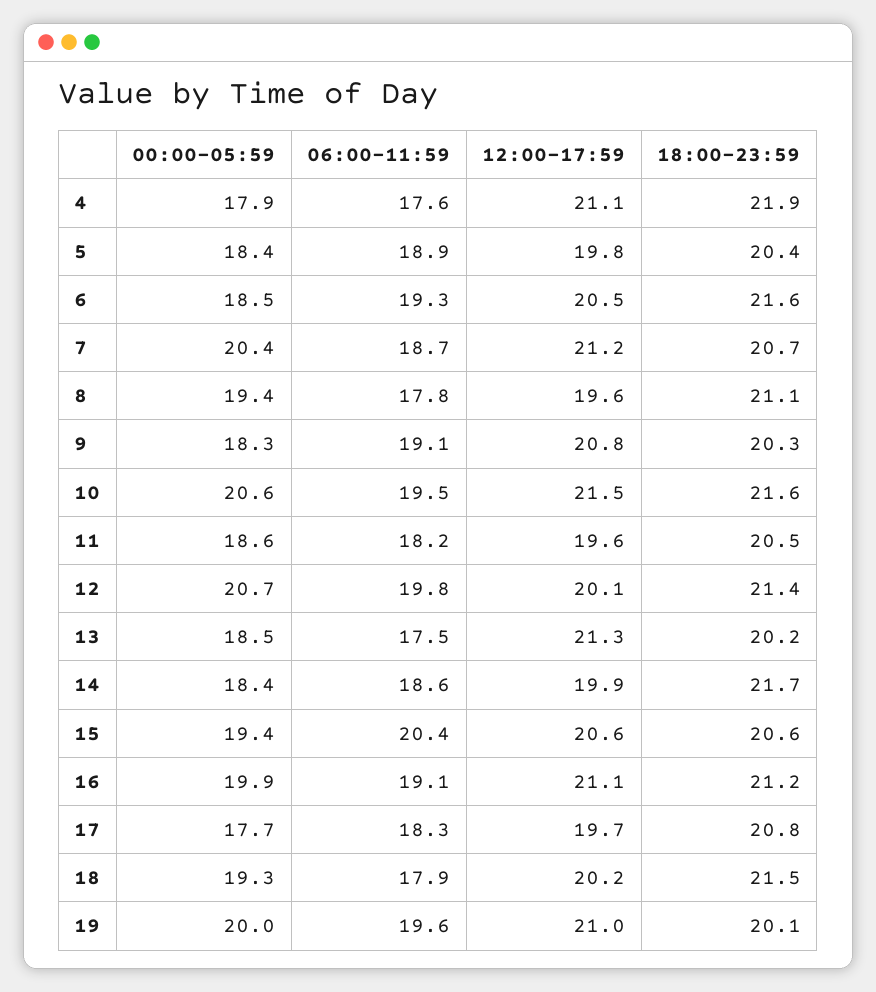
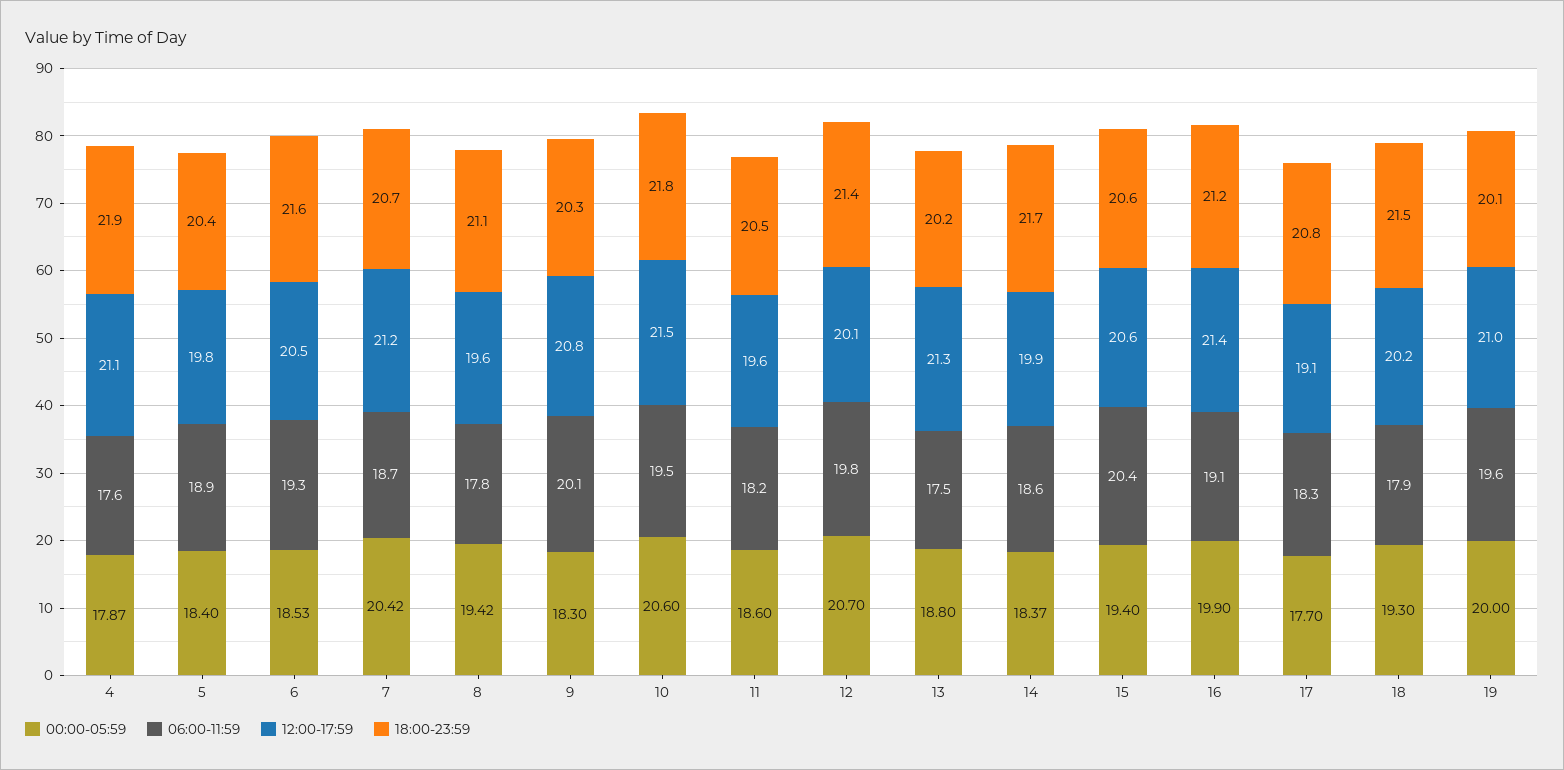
06:00-11:59, 9: 19.1 -> 20.1
18:00-23:59, 10: 21.6 -> 21.8
00:00-05:59, 13: 18.5 -> 18.8
12:00-17:59, 16: 21.1 -> 21.4
12:00-17:59, 17: 19.7 -> 19.1

